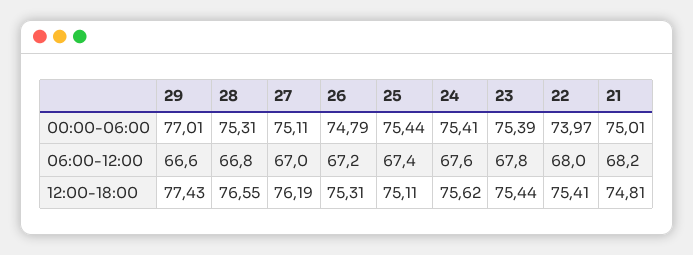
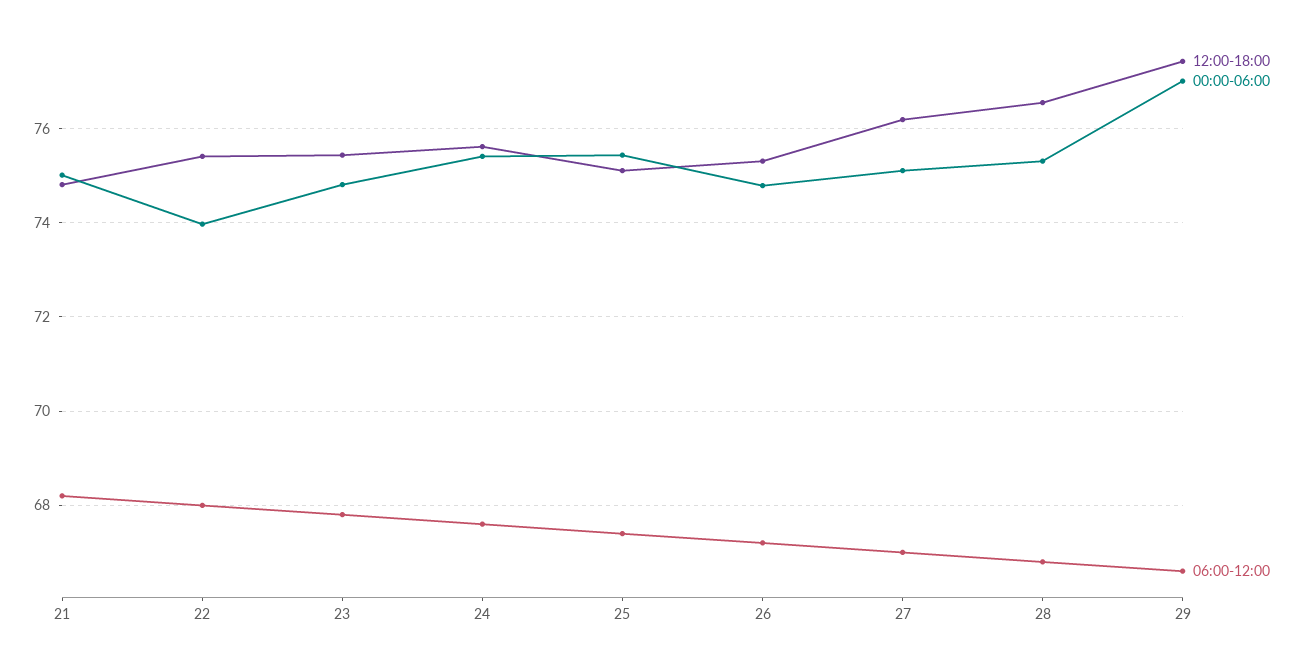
00:00-06:00, 23: 75.39 -> 74.8

